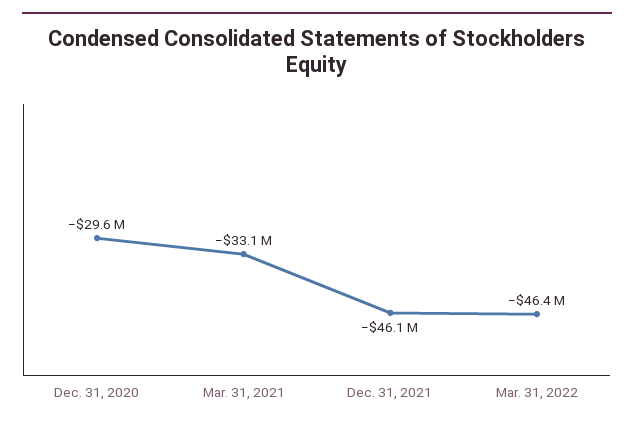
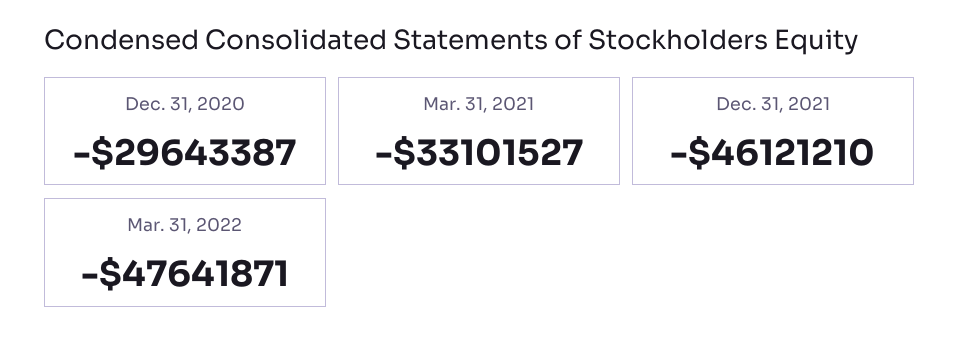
Mar. 31, 2022: -46400000 -> -47641871

